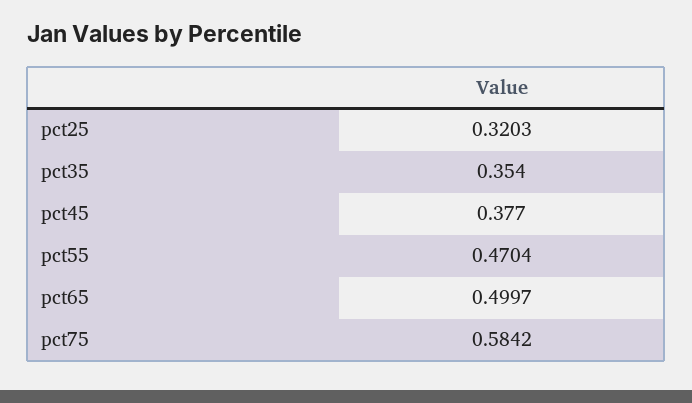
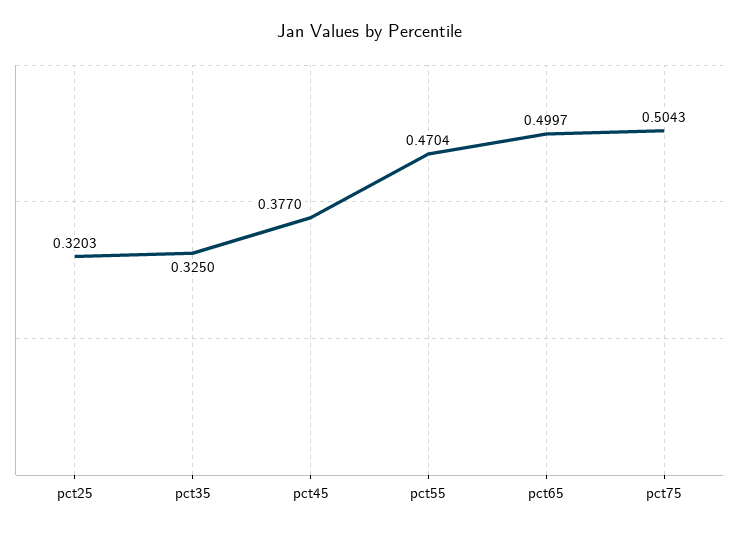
pct35: 0.354 -> 0.325
pct75: 0.5842 -> 0.5043

